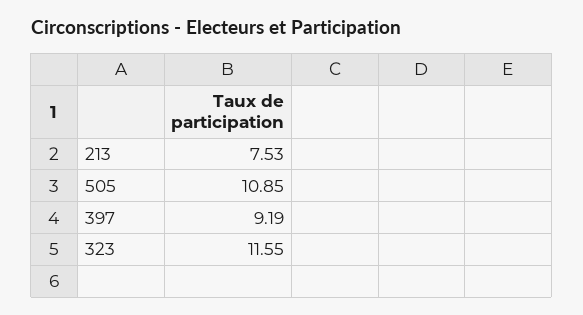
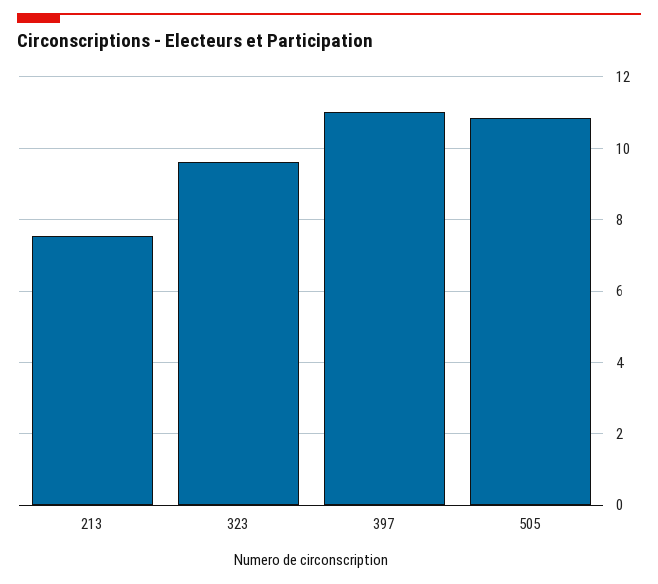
397: 9.19 -> 11
323: 11.55 -> 9.6

